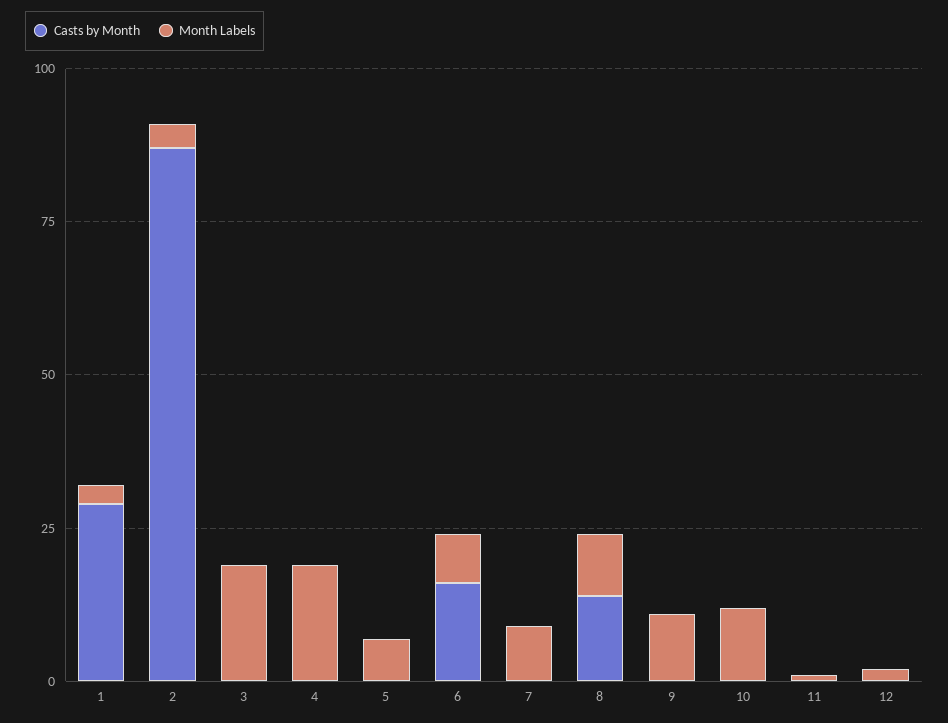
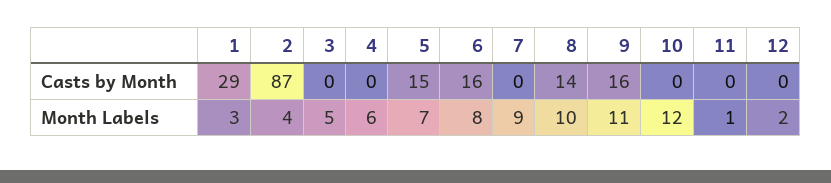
Month Labels, 3: 20 -> 5
Month Labels, 4: 20 -> 6
Casts by Month, 5: 0 -> 15
Casts by Month, 9: 0 -> 16

